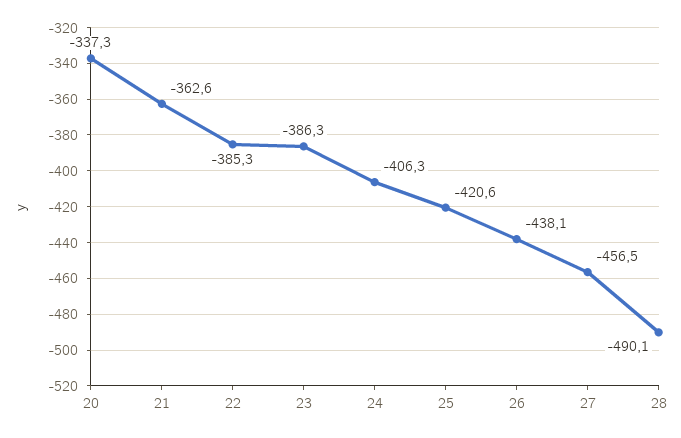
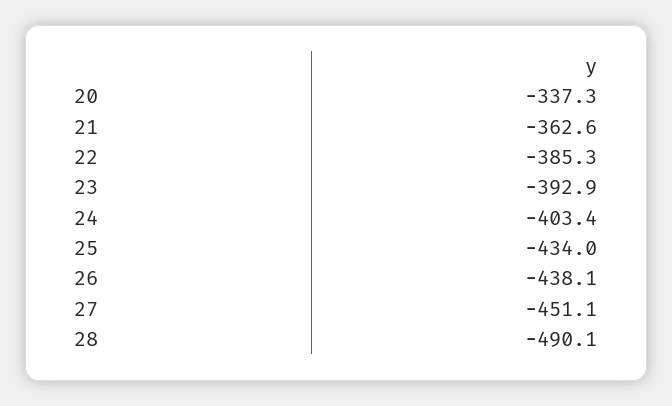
23: -386.3 -> -392.9
24: -406.3 -> -403.4
25: -420.6 -> -434
27: -456.5 -> -451.1

